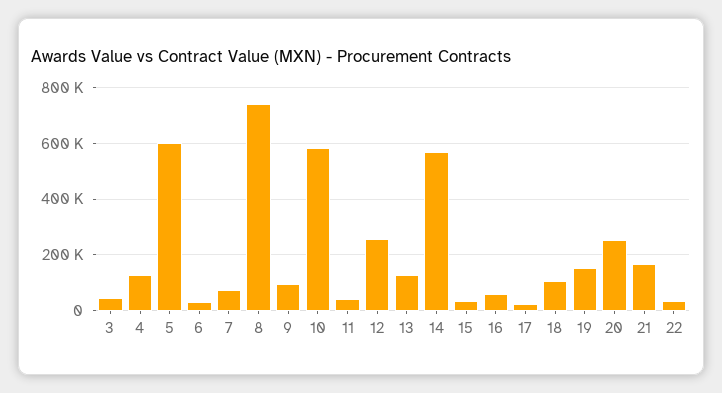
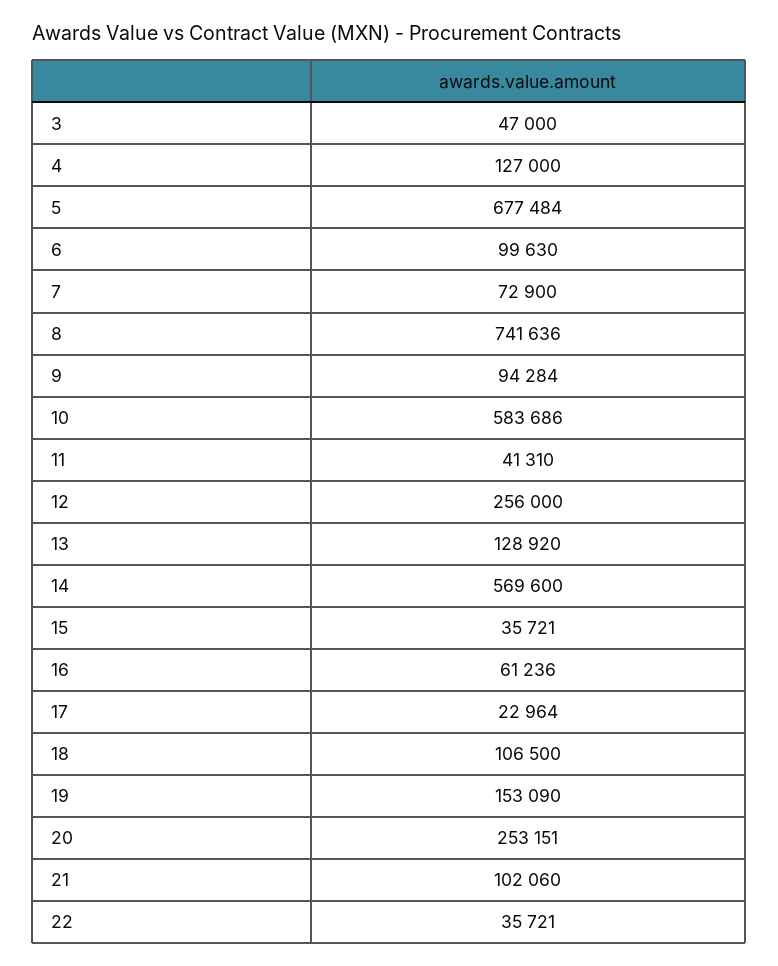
5: 600000 -> 677484
6: 25000 -> 99630
21: 175000 -> 102060

